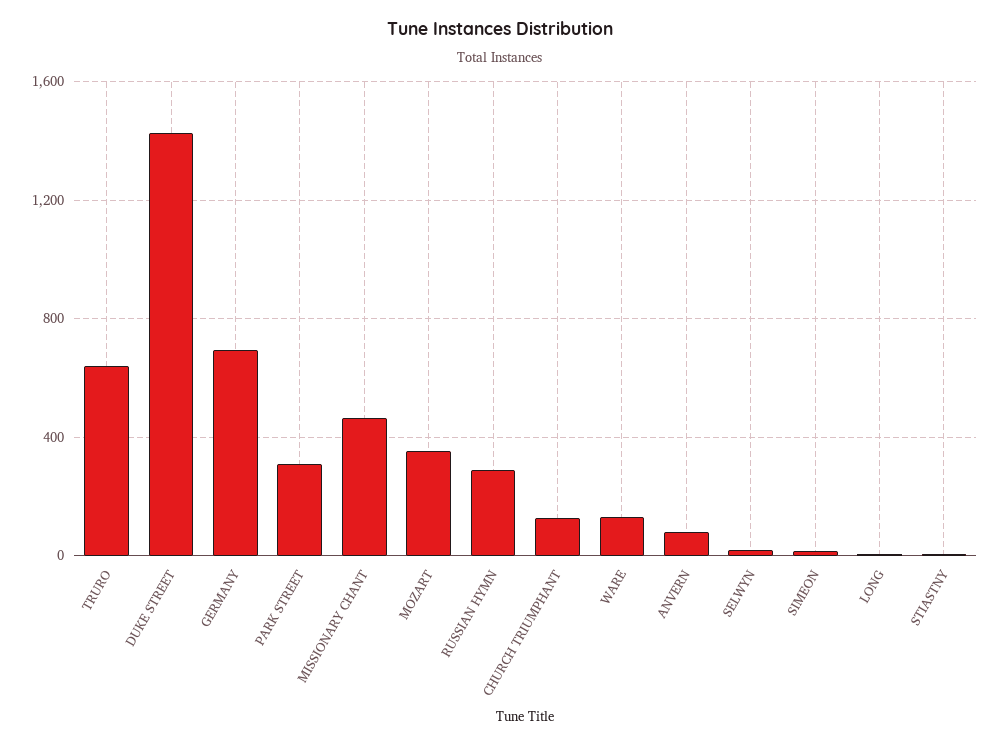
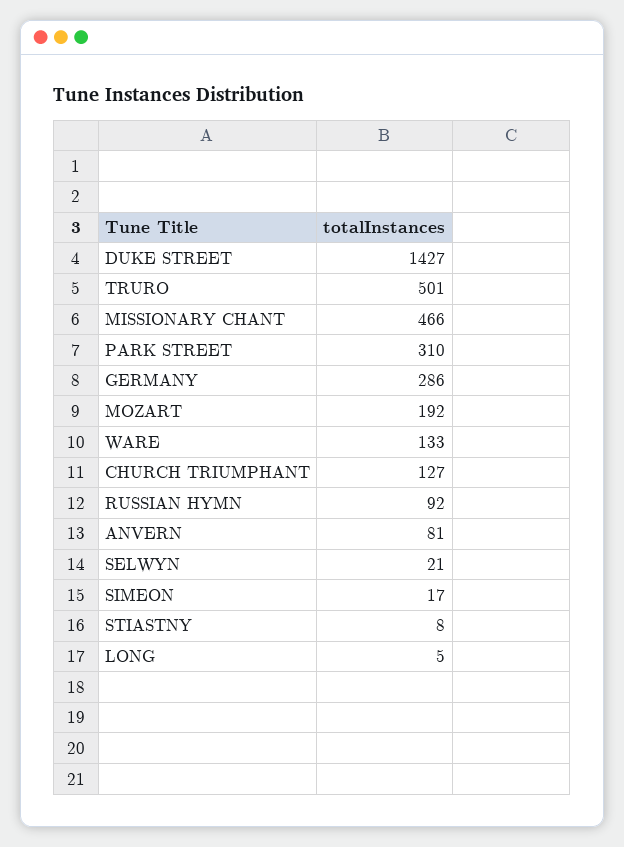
TRURO: 650 -> 501
GERMANY: 700 -> 286
MOZART: 350 -> 192
RUSSIAN HYMN: 300 -> 92

